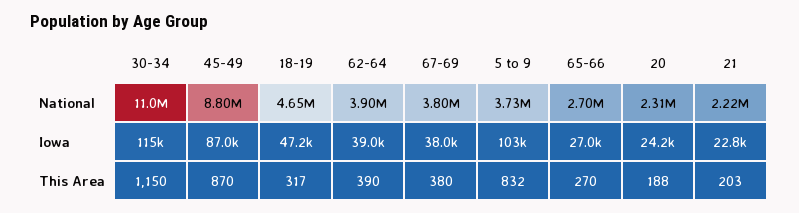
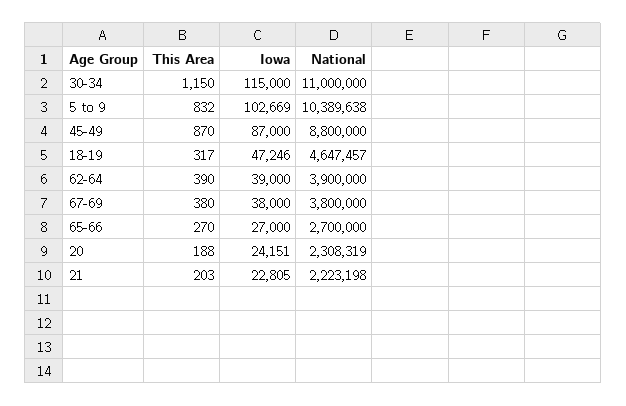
5 to 9, National: 3730000 -> 10389638

